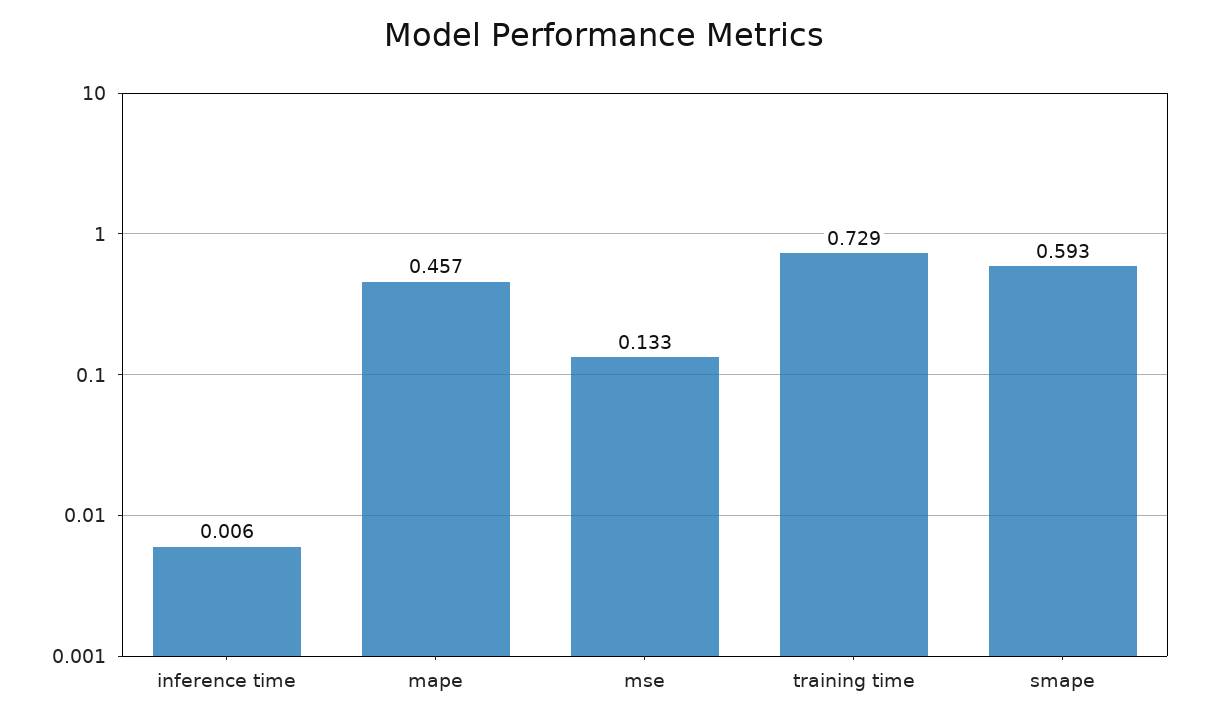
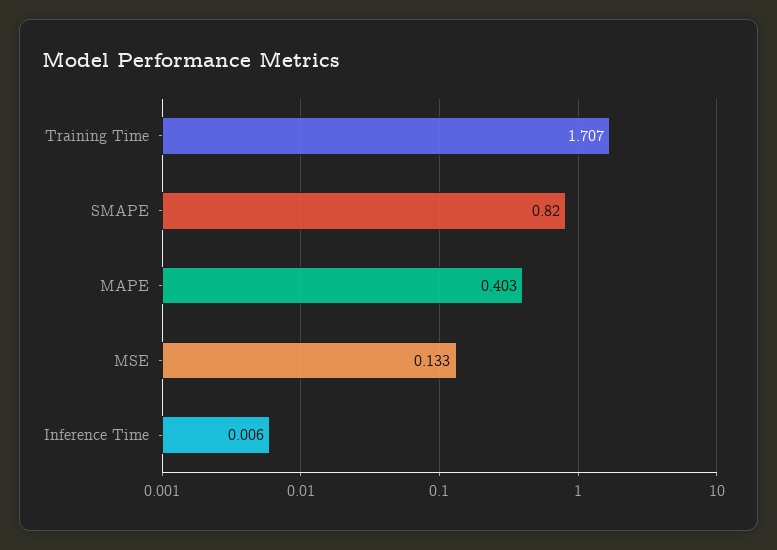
mape: 0.457 -> 0.403
training time: 0.729 -> 1.707
smape: 0.593 -> 0.82

